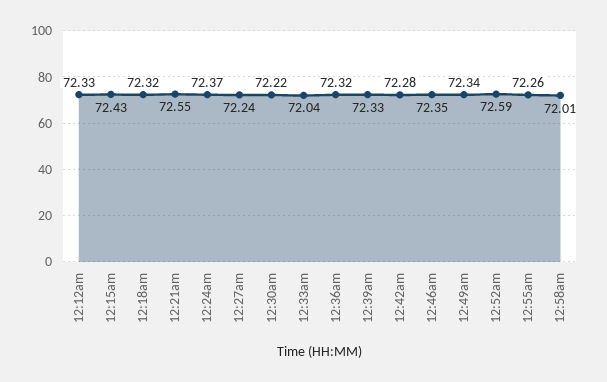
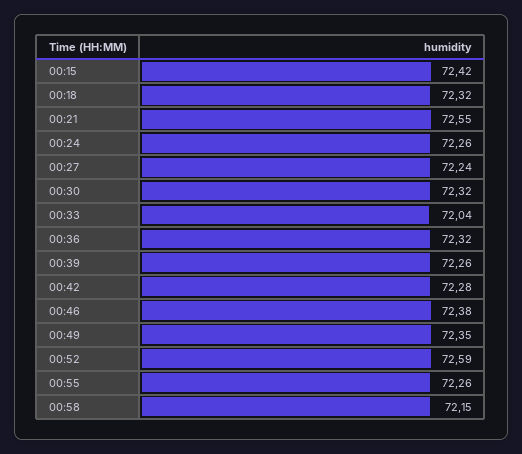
12:12am: 72.33 -> none
12:15am: 72.43 -> 72.42
12:24am: 72.37 -> 72.26
12:30am: 72.22 -> 72.32
12:39am: 72.33 -> 72.26
12:46am: 72.35 -> 72.38
12:49am: 72.34 -> 72.35
12:58am: 72.01 -> 72.15

